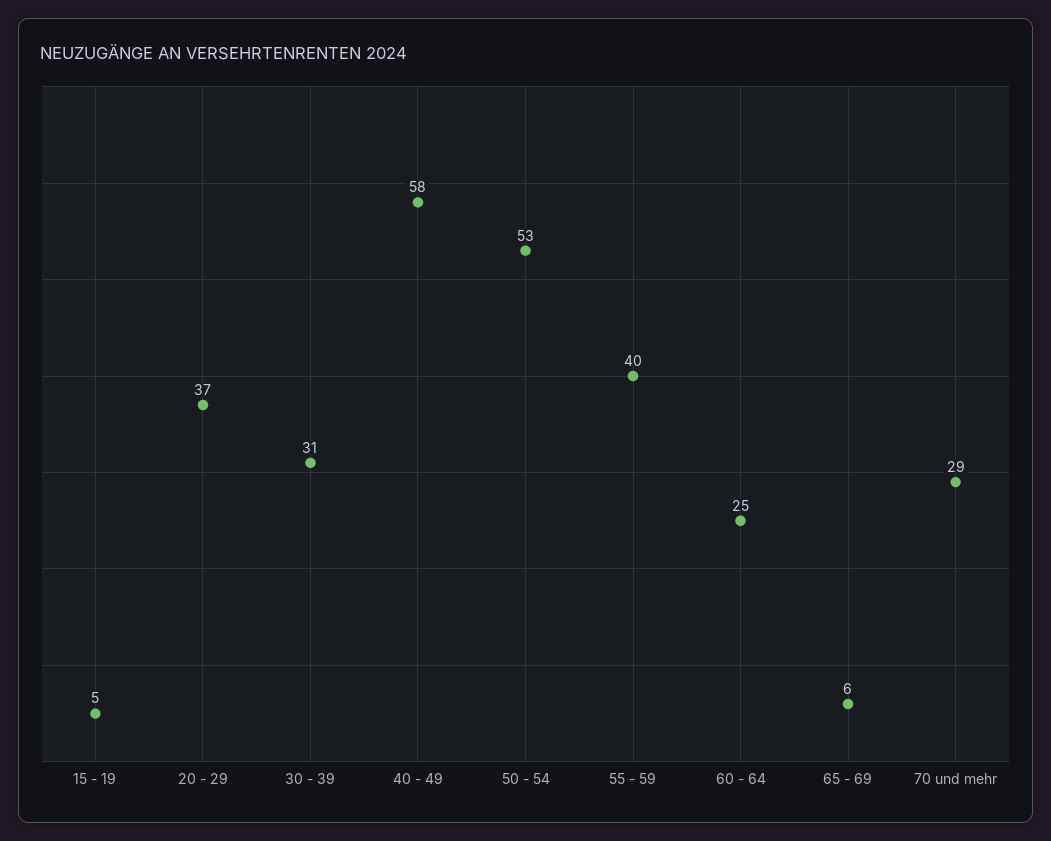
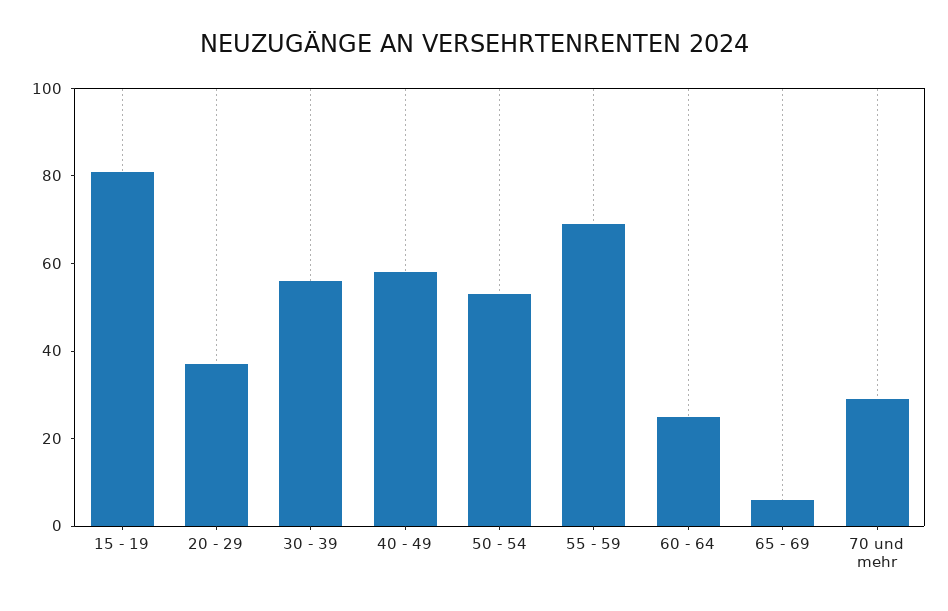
15 - 19: 5 -> 80
30 - 39: 31 -> 55
55 - 59: 40 -> 70

